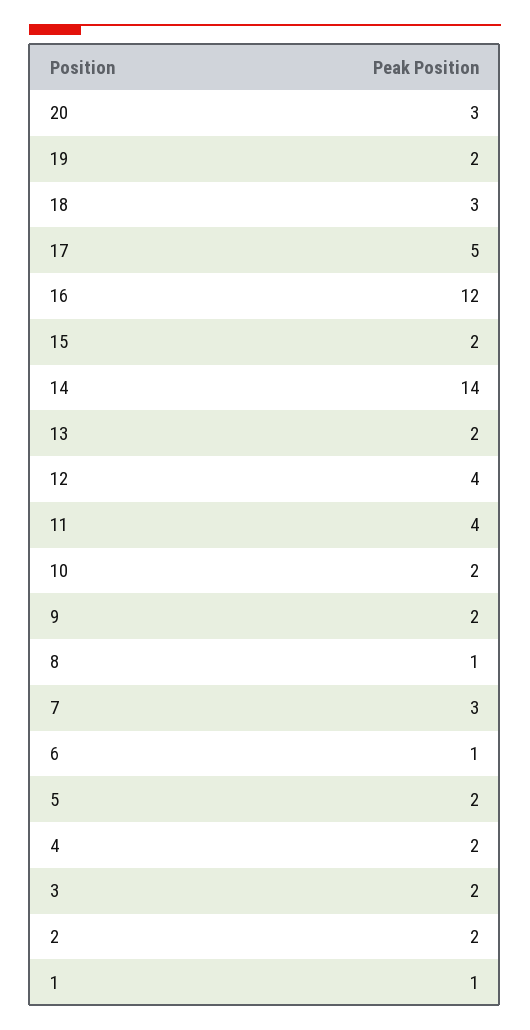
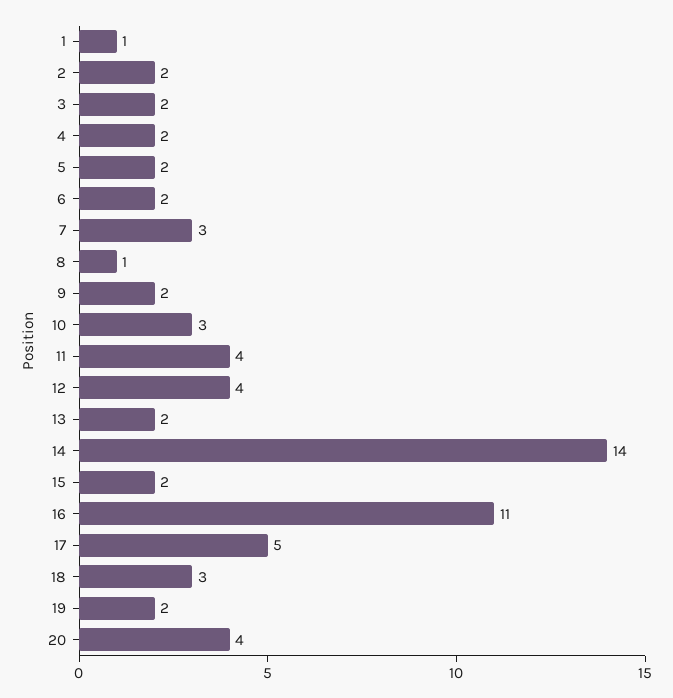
20: 3 -> 4
16: 12 -> 11
10: 2 -> 3
6: 1 -> 2

